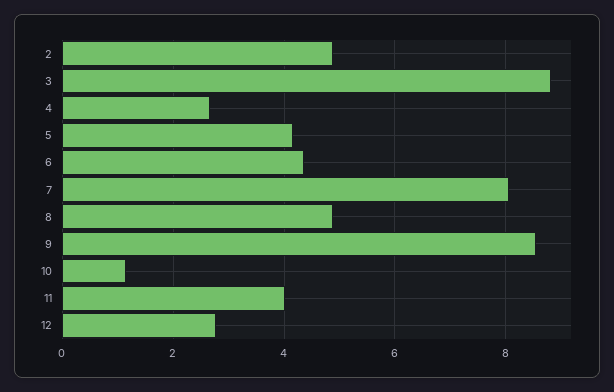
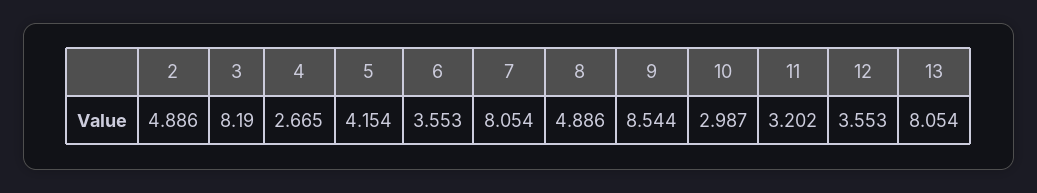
3: 8.8 -> 8.19
6: 4.4 -> 3.553
10: 1.2 -> 2.987
11: 4 -> 3.202
12: 2.8 -> 3.553
13: none -> 8.054

